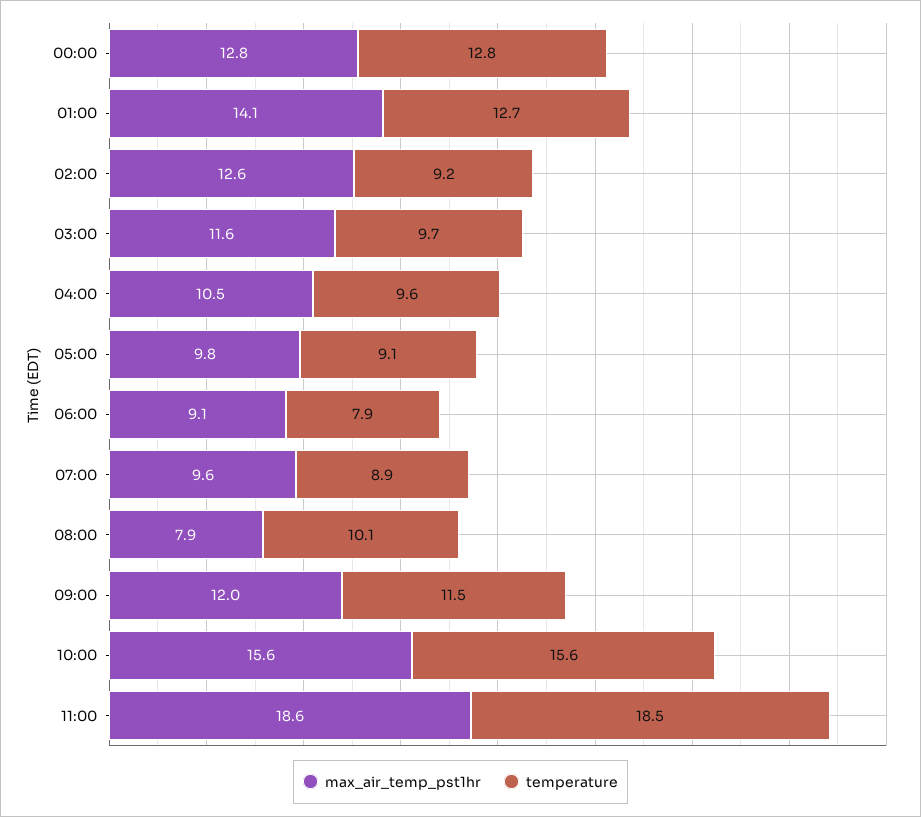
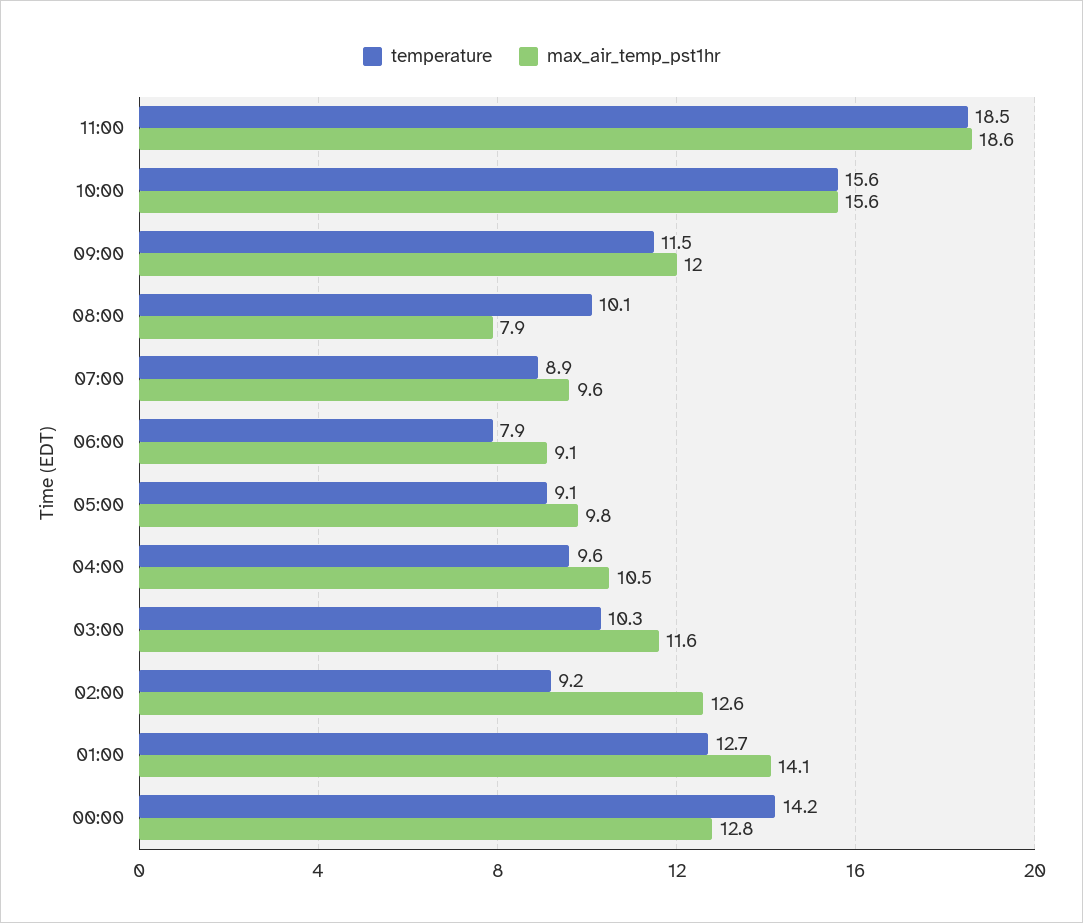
temperature, 00:00: 12.8 -> 14.2
temperature, 03:00: 9.7 -> 10.3

